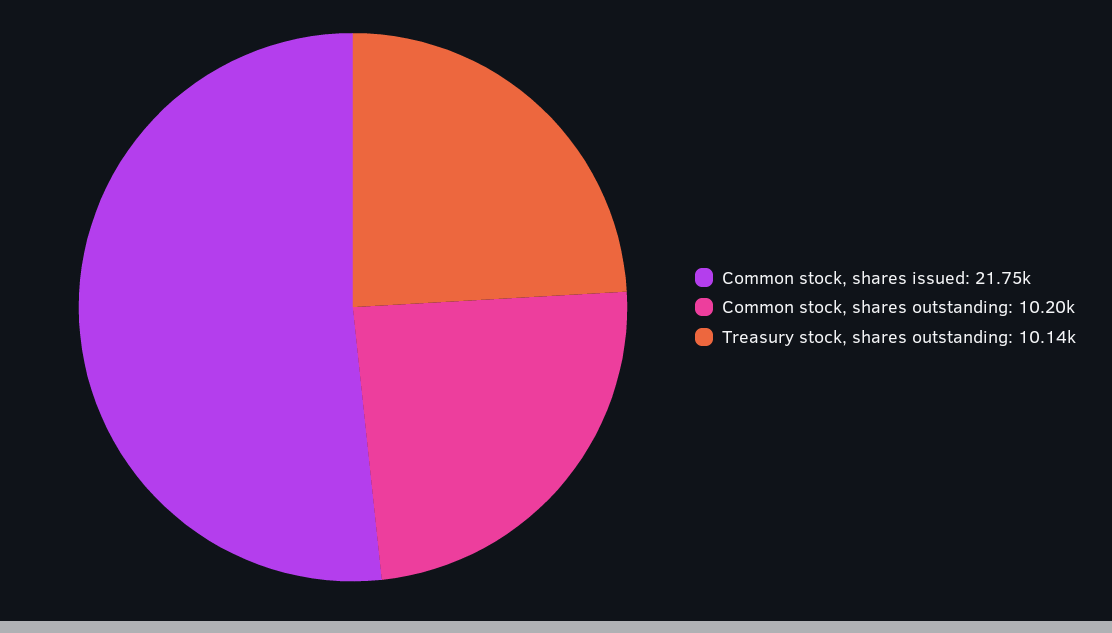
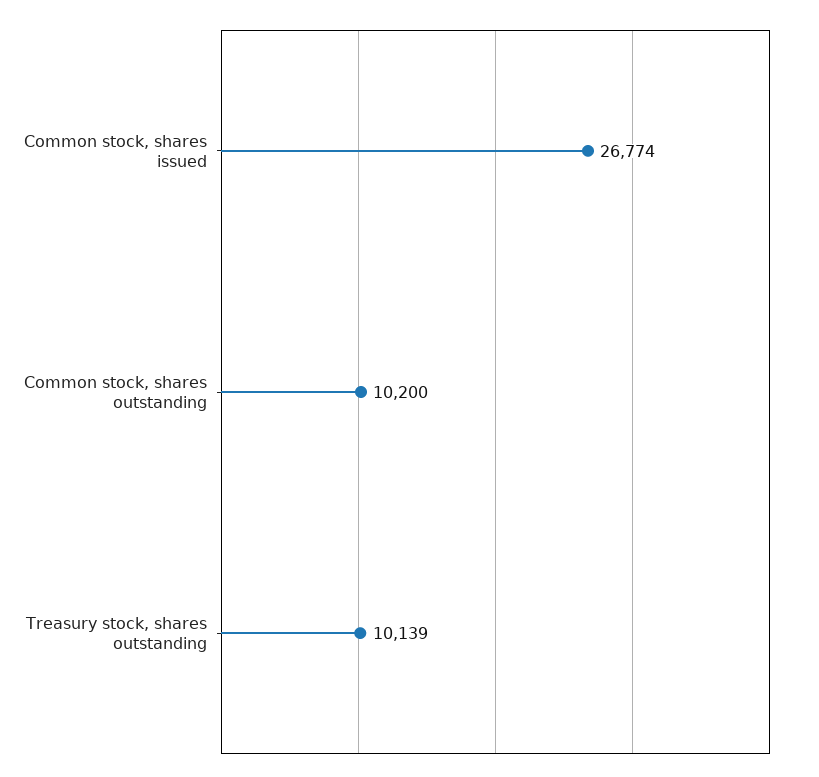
Common stock, shares issued: 21750 -> 26774

